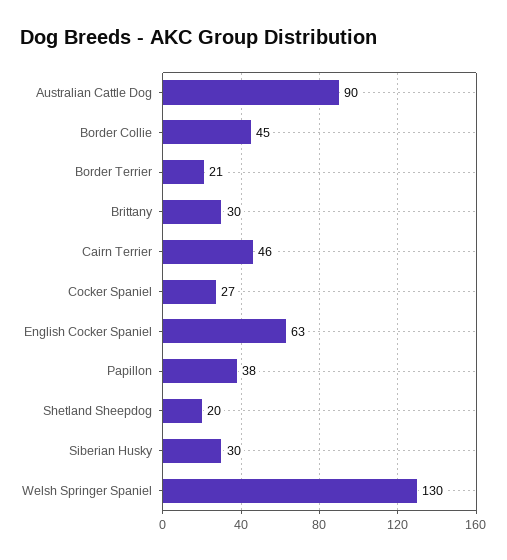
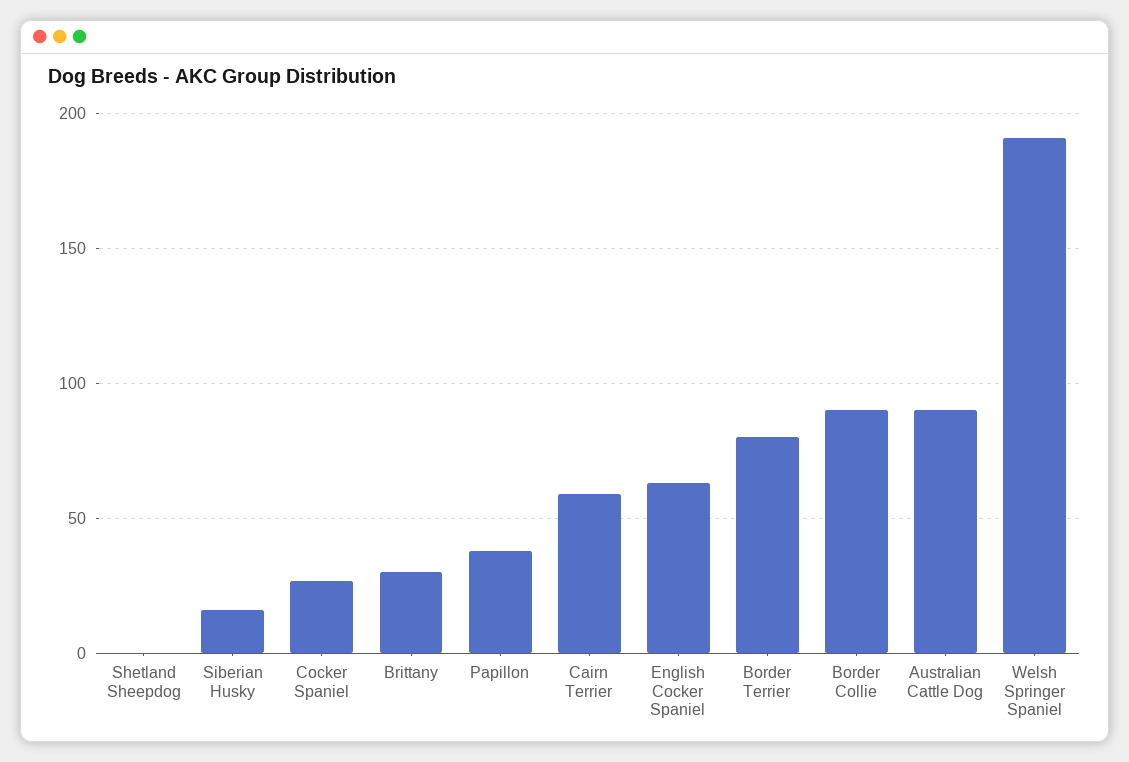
Border Collie: 45 -> 90
Border Terrier: 21 -> 80
Cairn Terrier: 46 -> 60
Shetland Sheepdog: 20 -> 0
Siberian Husky: 30 -> 15
Welsh Springer Spaniel: 130 -> 190

